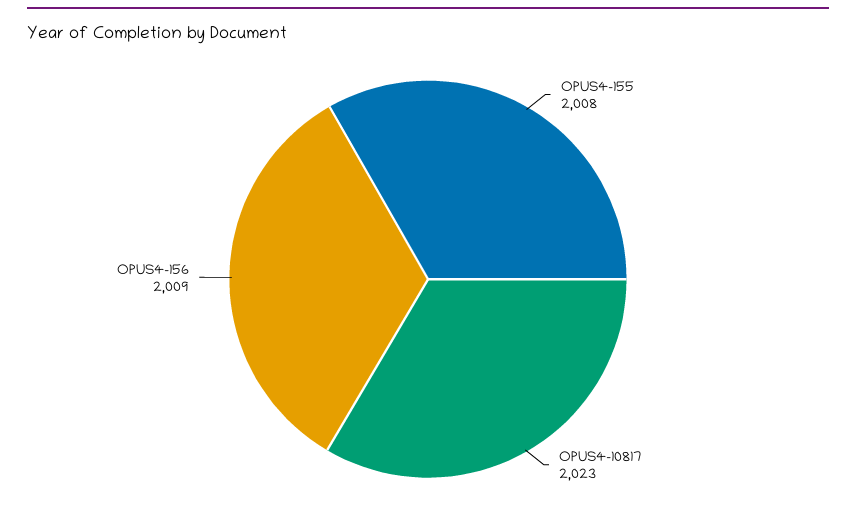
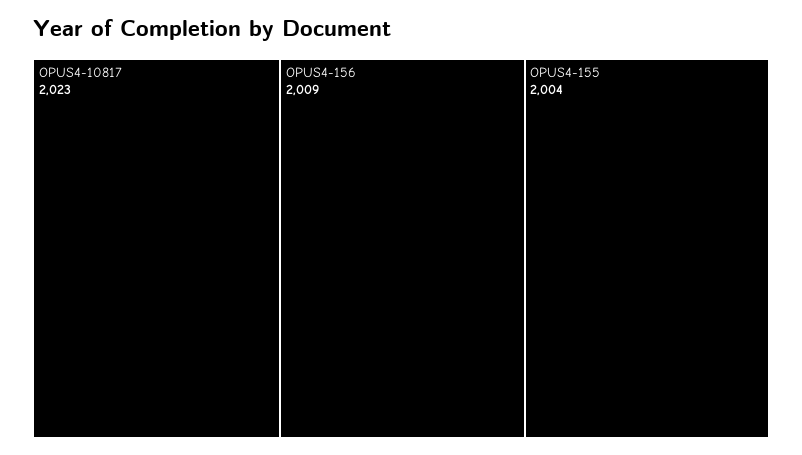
OPUS4-155: 2008 -> 2004

